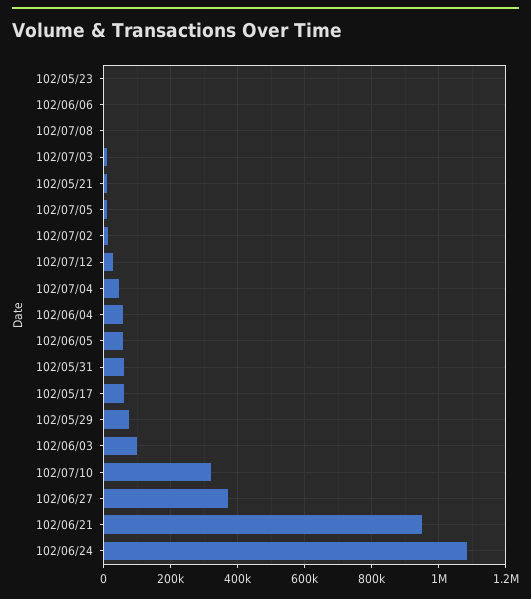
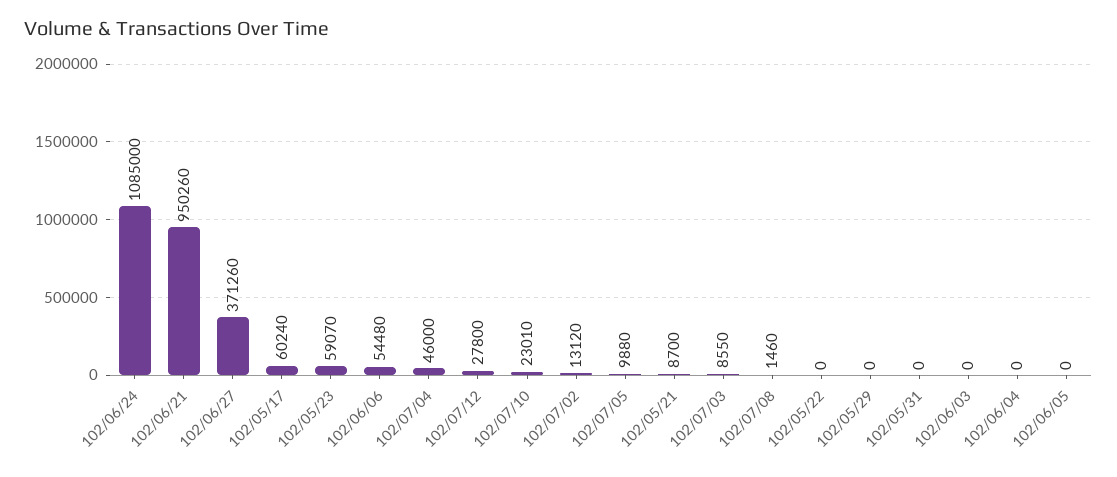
102/05/23: 0 -> 59070
102/06/06: 0 -> 54480
102/06/04: 60000 -> 0
102/06/05: 60000 -> 0
102/05/31: 60000 -> 0
102/05/29: 80000 -> 0
102/06/03: 100000 -> 0
102/07/10: 320000 -> 23010
102/05/22: none -> 0

